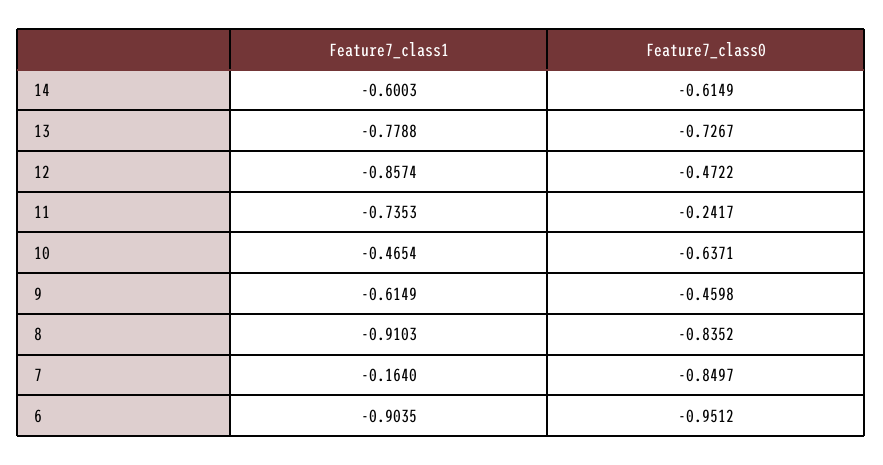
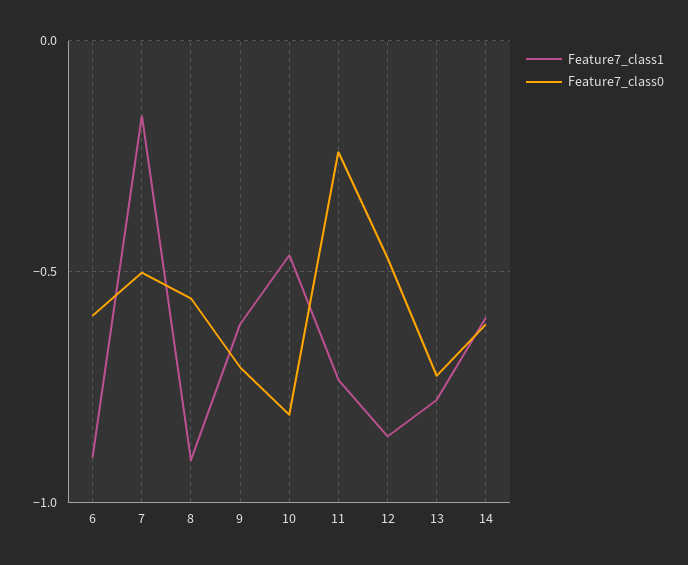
Feature7_class0, 10: -0.6371 -> -0.8
Feature7_class0, 9: -0.4598 -> -0.7
Feature7_class0, 8: -0.8352 -> -0.55
Feature7_class0, 7: -0.8497 -> -0.5
Feature7_class0, 6: -0.9512 -> -0.6

